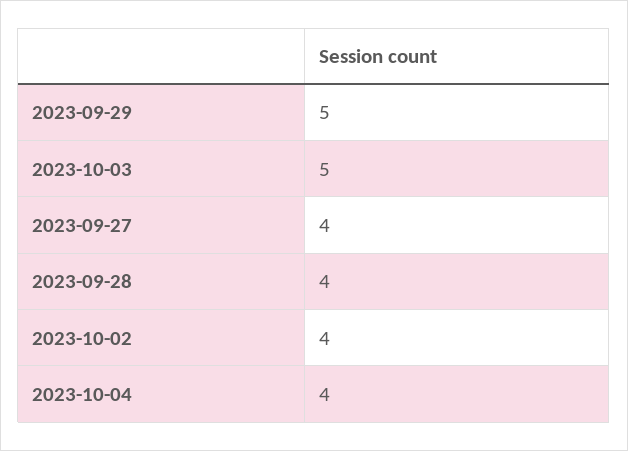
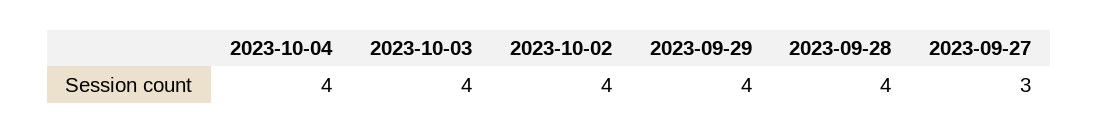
2023-09-29: 5 -> 4
2023-10-03: 5 -> 4
2023-09-27: 4 -> 3

